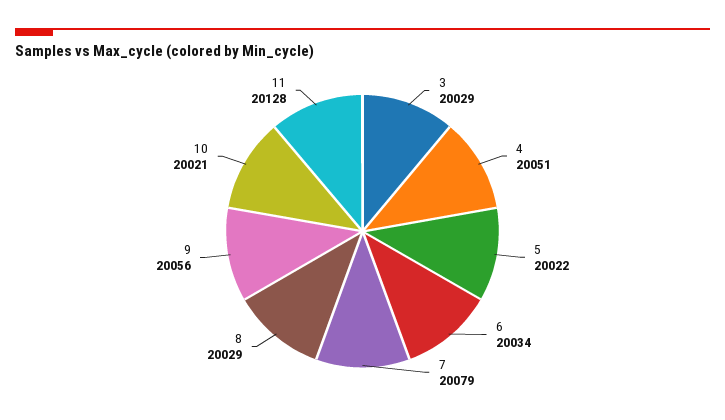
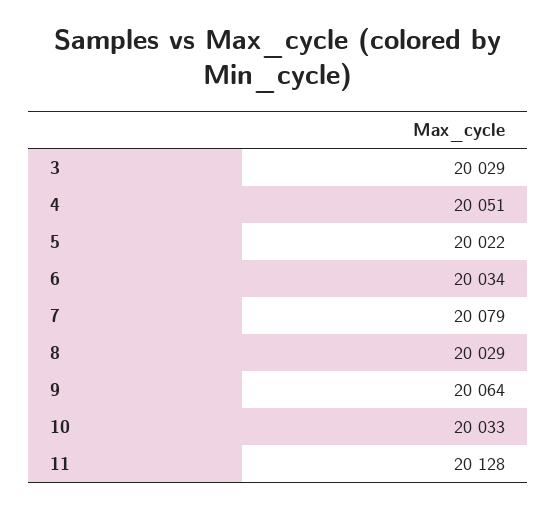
9: 20056 -> 20064
10: 20021 -> 20033

